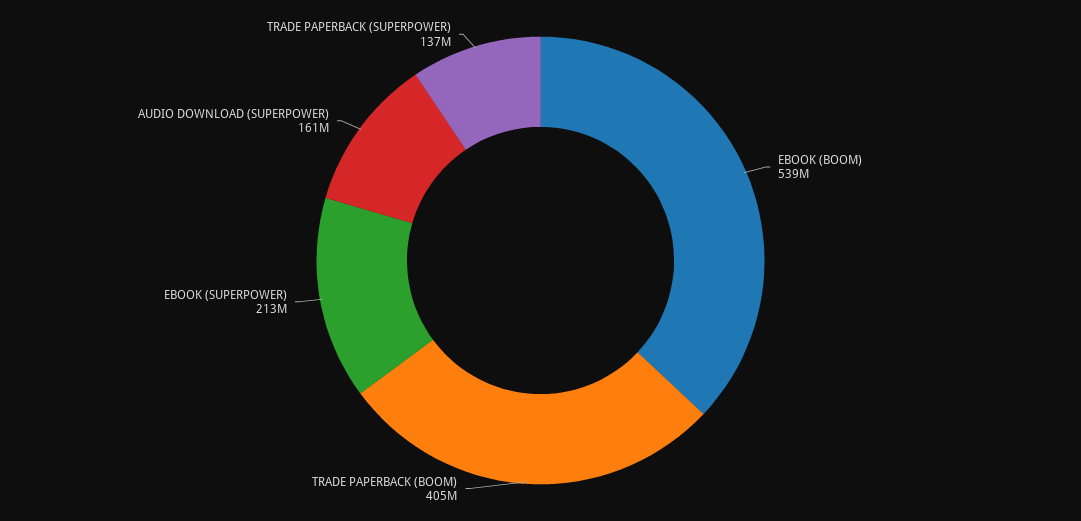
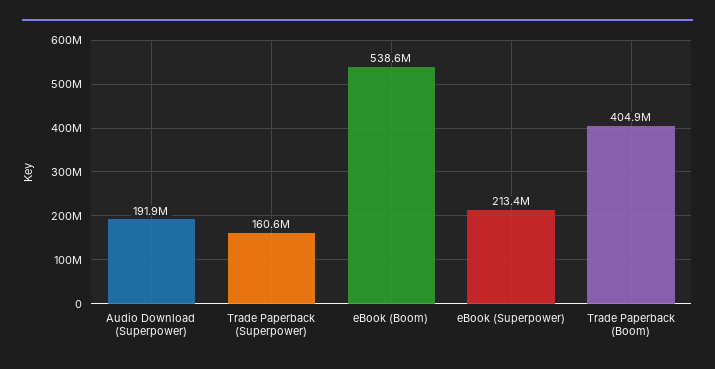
AUDIO DOWNLOAD (SUPERPOWER): 161000000 -> 191900000
TRADE PAPERBACK (SUPERPOWER): 137000000 -> 160600000

